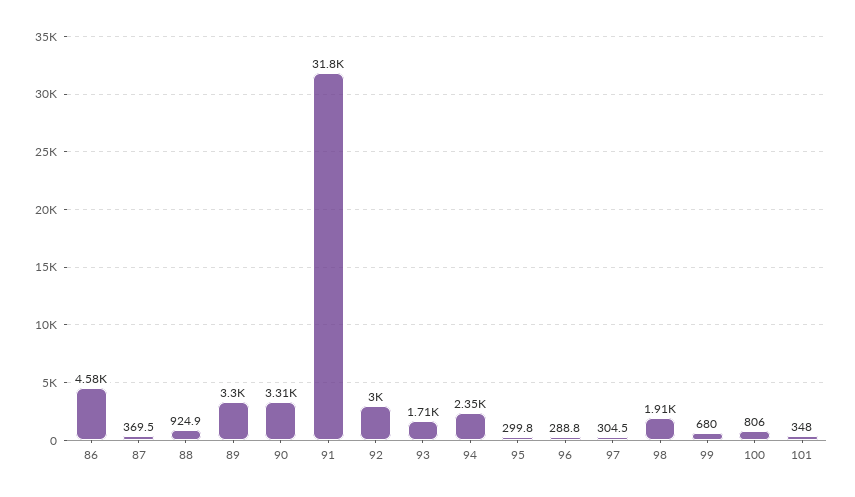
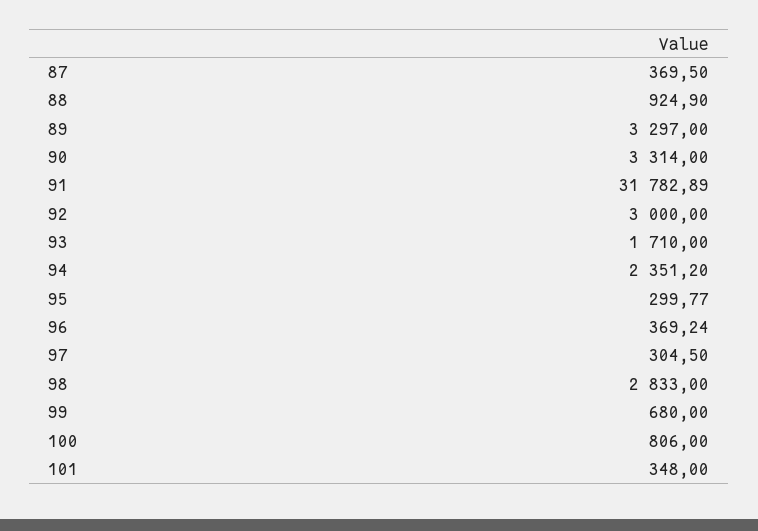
86: 4580 -> none
96: 288.8 -> 369.24
98: 1910 -> 2833

